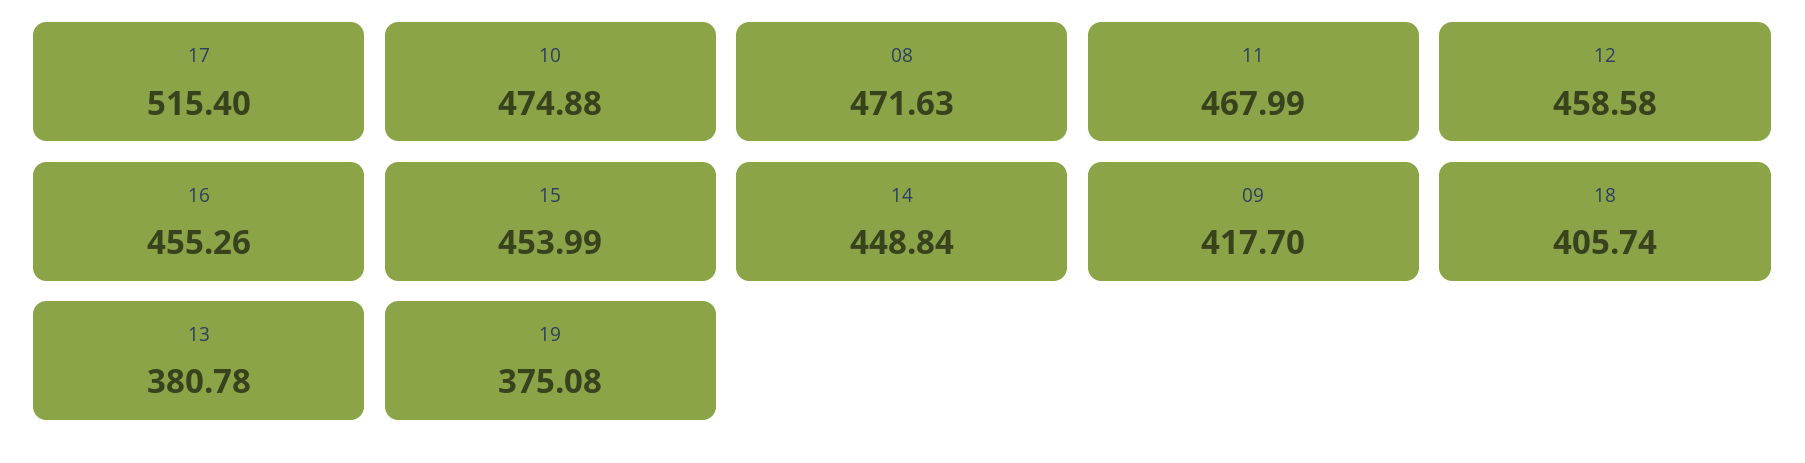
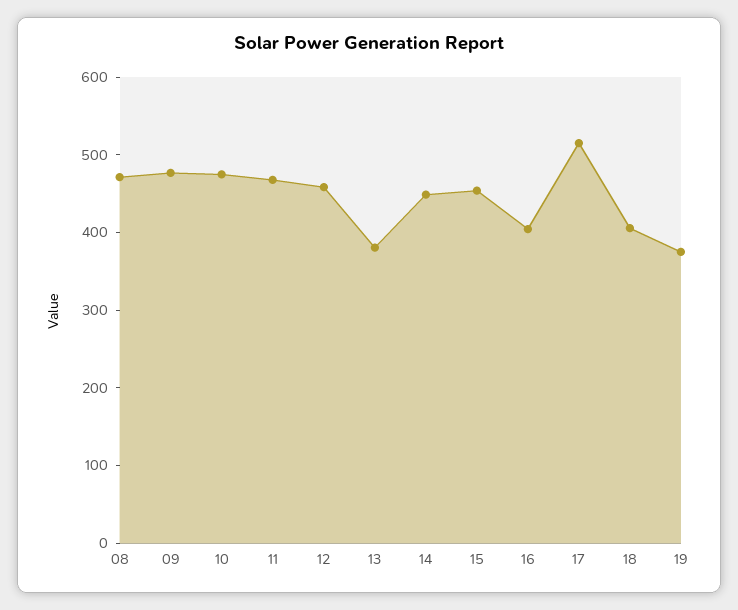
16: 455.26 -> 400
09: 417.7 -> 480

